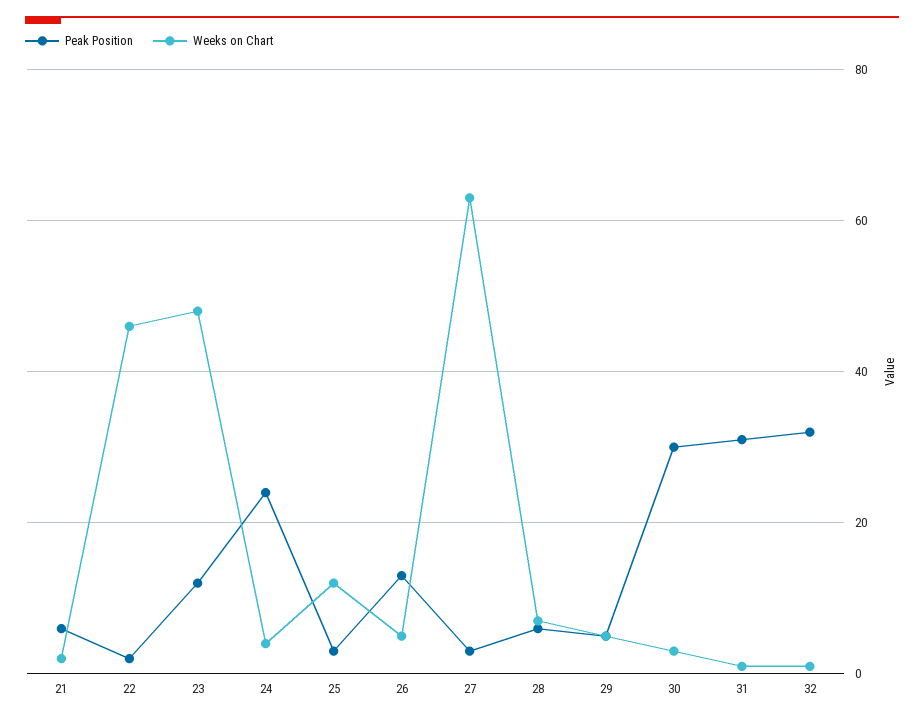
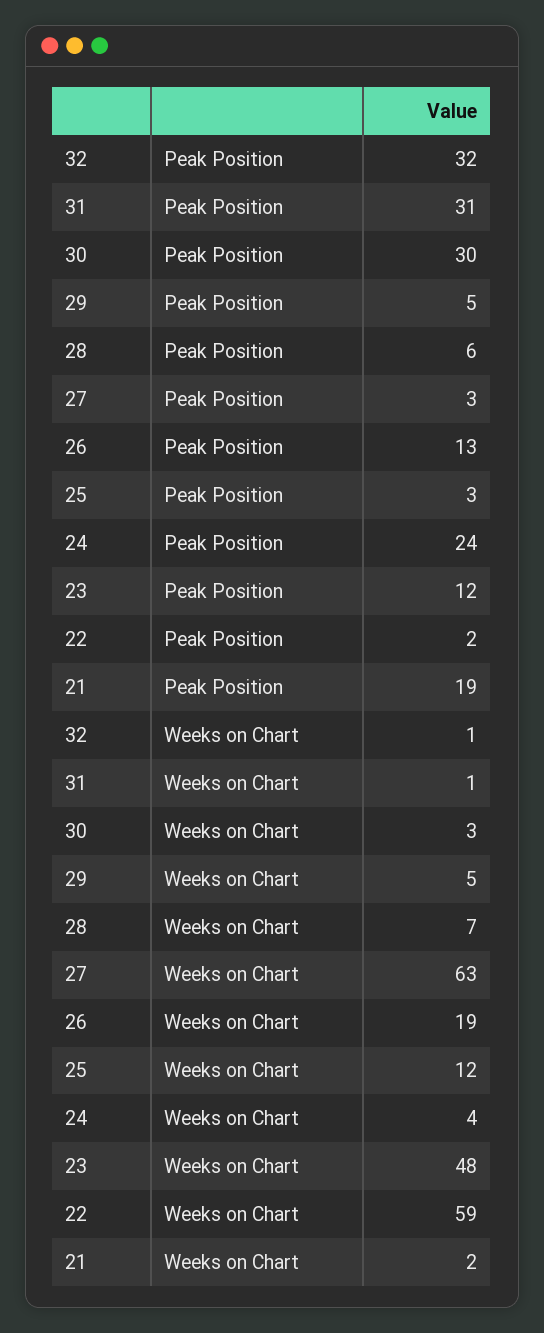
Peak Position, 21: 5 -> 19
Weeks on Chart, 22: 45 -> 59
Weeks on Chart, 26: 5 -> 19

